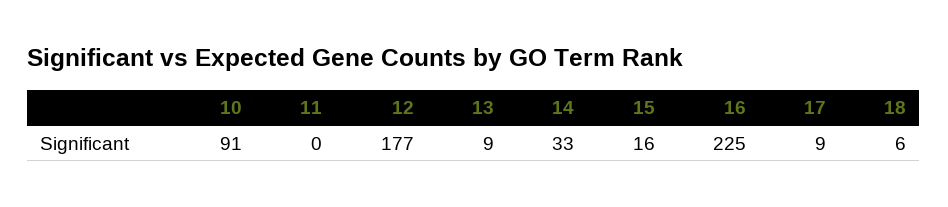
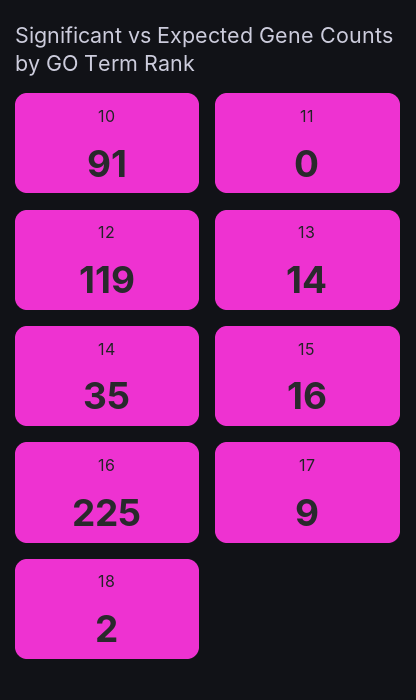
12: 177 -> 119
13: 9 -> 14
14: 33 -> 35
18: 6 -> 2

